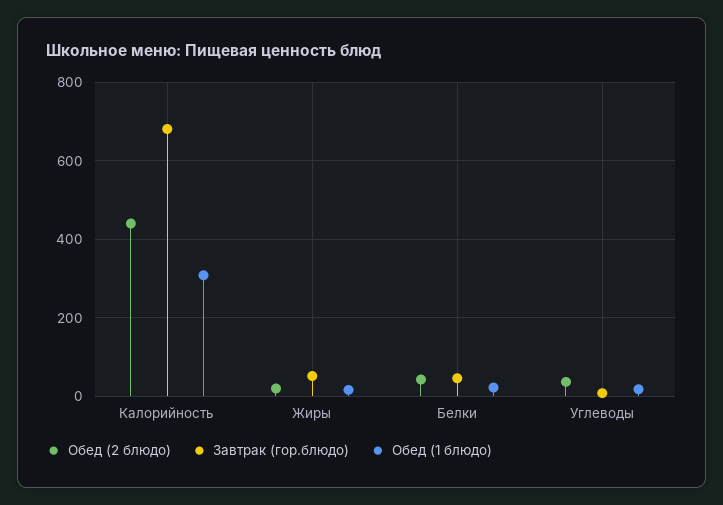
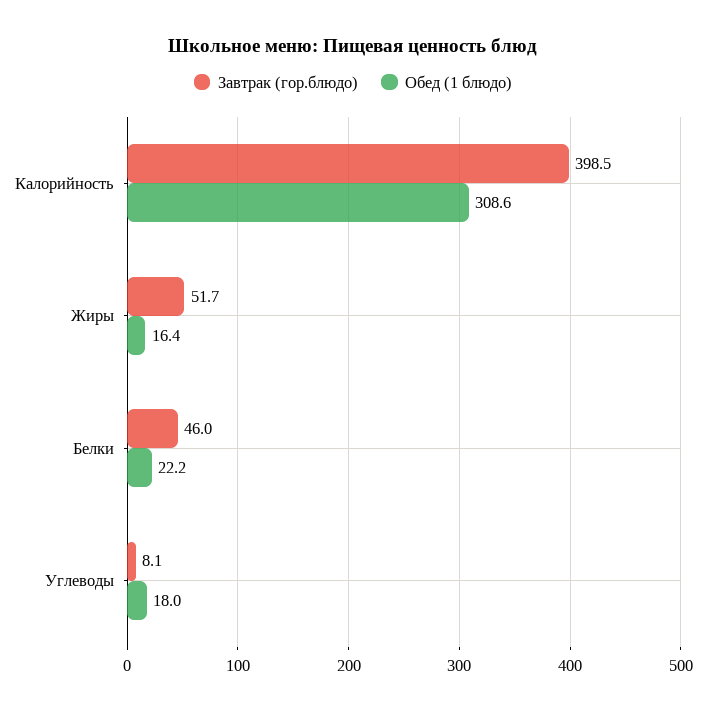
Обед (2 блюдо), Калорийность: 440 -> none
Завтрак (гор.блюдо), Калорийность: 680 -> 398.5
Обед (2 блюдо), Жиры: 20 -> none
Обед (2 блюдо), Белки: 40 -> none
Обед (2 блюдо), Углеводы: 40 -> none

